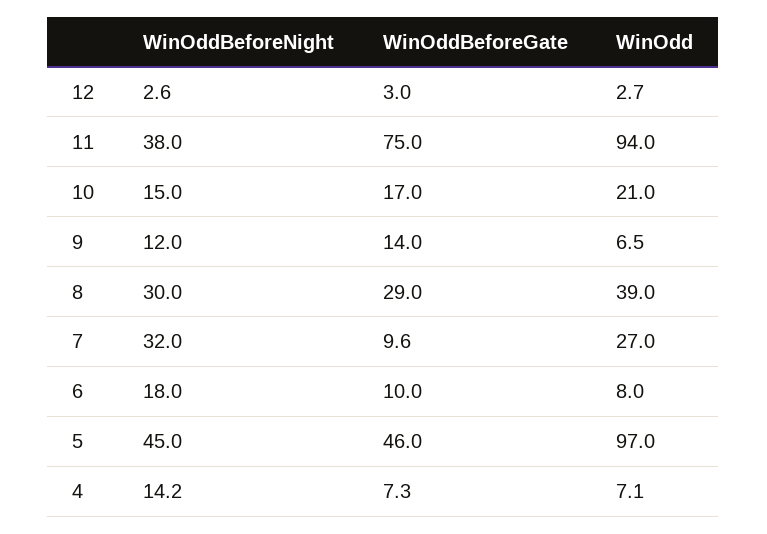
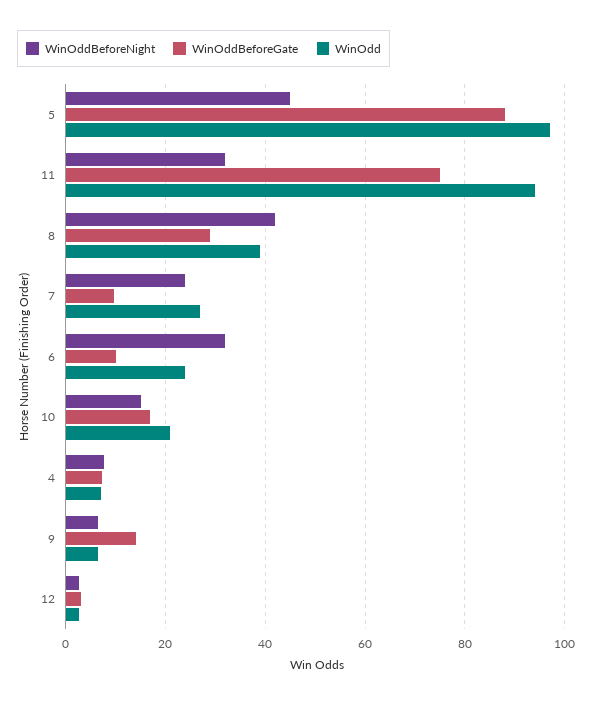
WinOddBeforeNight, 11: 38 -> 32
WinOddBeforeNight, 9: 12 -> 6
WinOddBeforeNight, 8: 30 -> 42
WinOddBeforeNight, 7: 32 -> 24
WinOddBeforeNight, 6: 18 -> 32
WinOdd, 6: 8 -> 24
WinOddBeforeGate, 5: 46 -> 88
WinOddBeforeNight, 4: 14.2 -> 8

